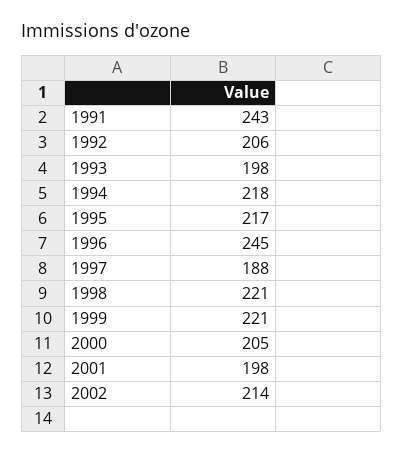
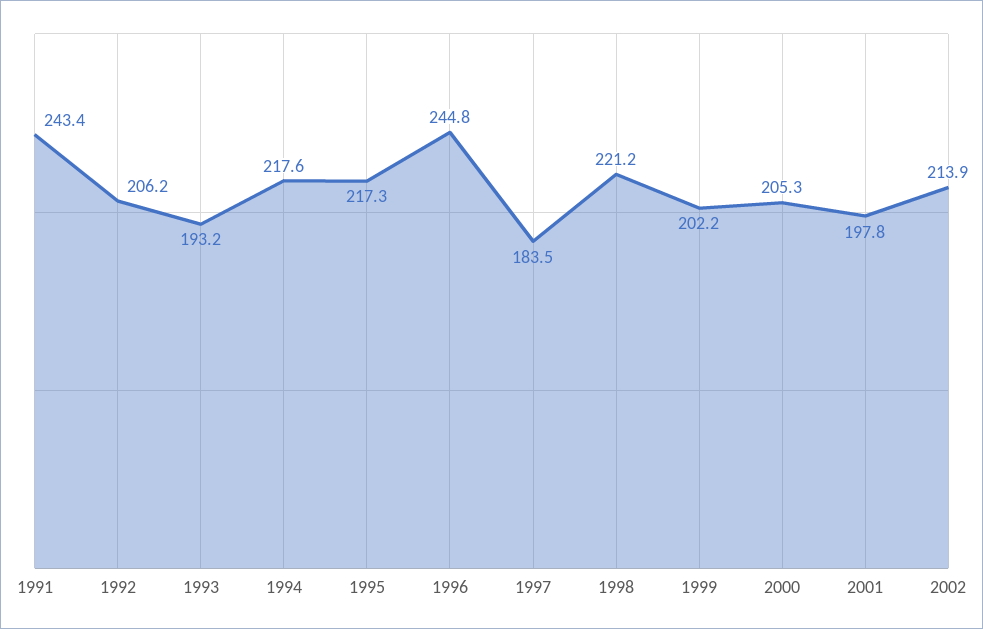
1993: 198 -> 193.2
1997: 188 -> 183.5
1999: 221 -> 202.2

